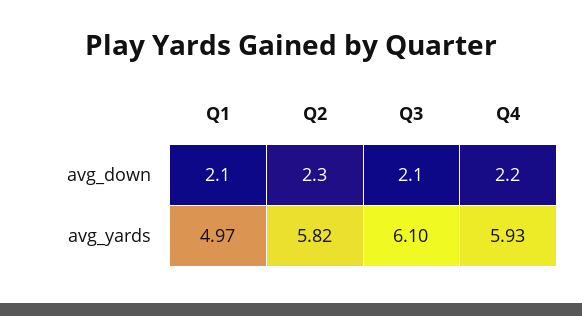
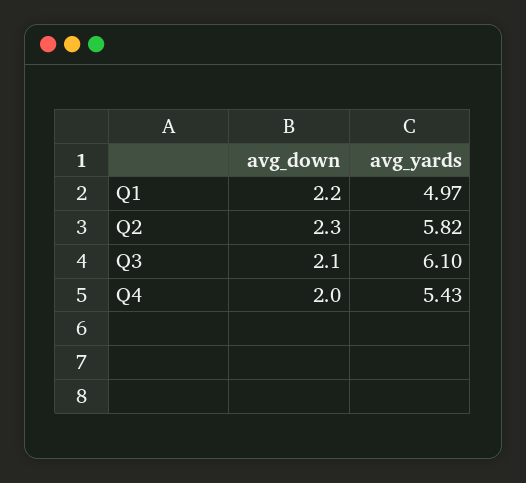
Q1, avg_down: 2.1 -> 2.2
Q4, avg_down: 2.2 -> 2
Q4, avg_yards: 5.93 -> 5.43

